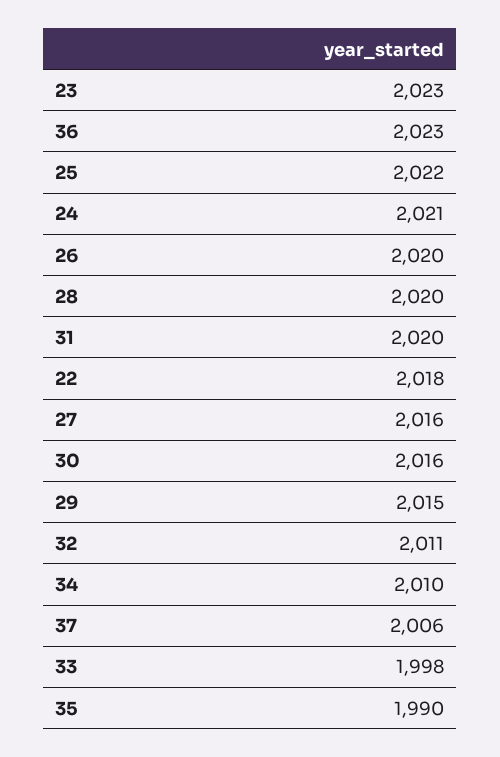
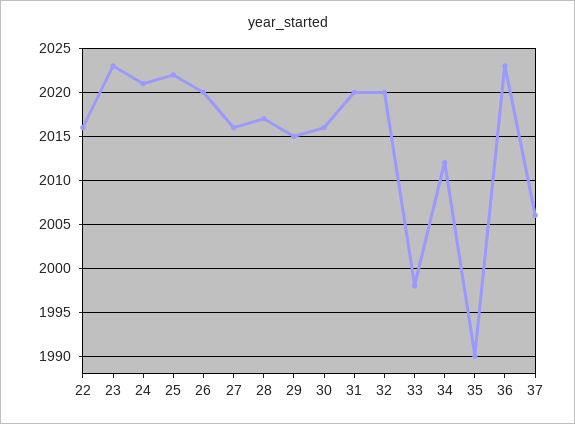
28: 2020 -> 2017
22: 2018 -> 2016
32: 2011 -> 2020
34: 2010 -> 2012

